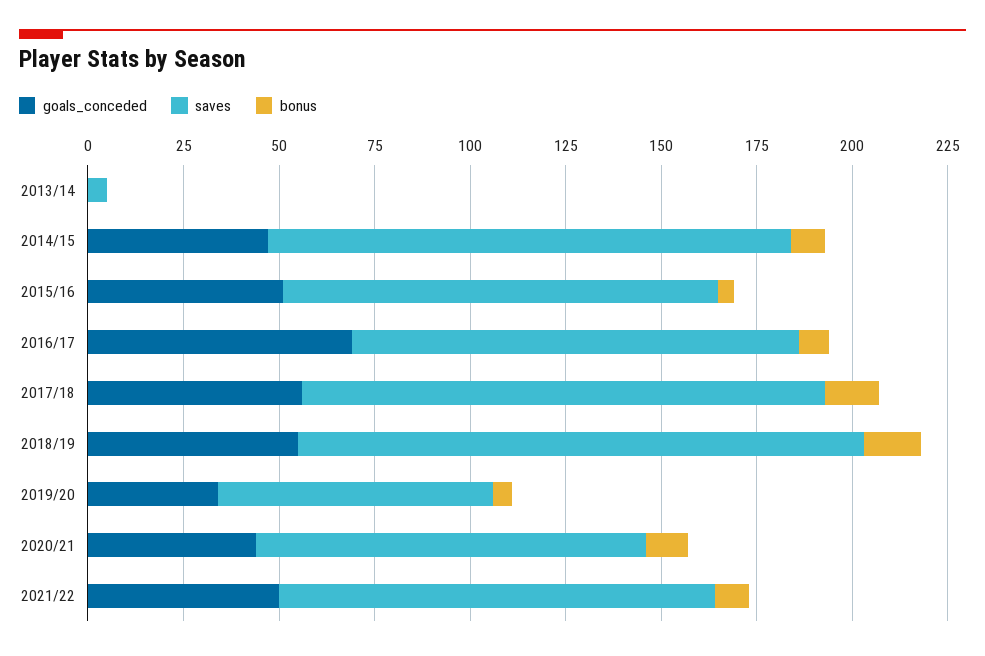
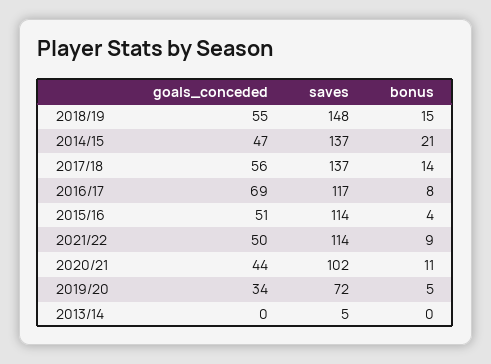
bonus, 2014/15: 10 -> 21

